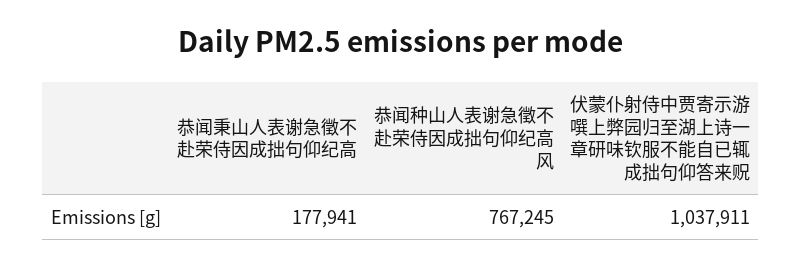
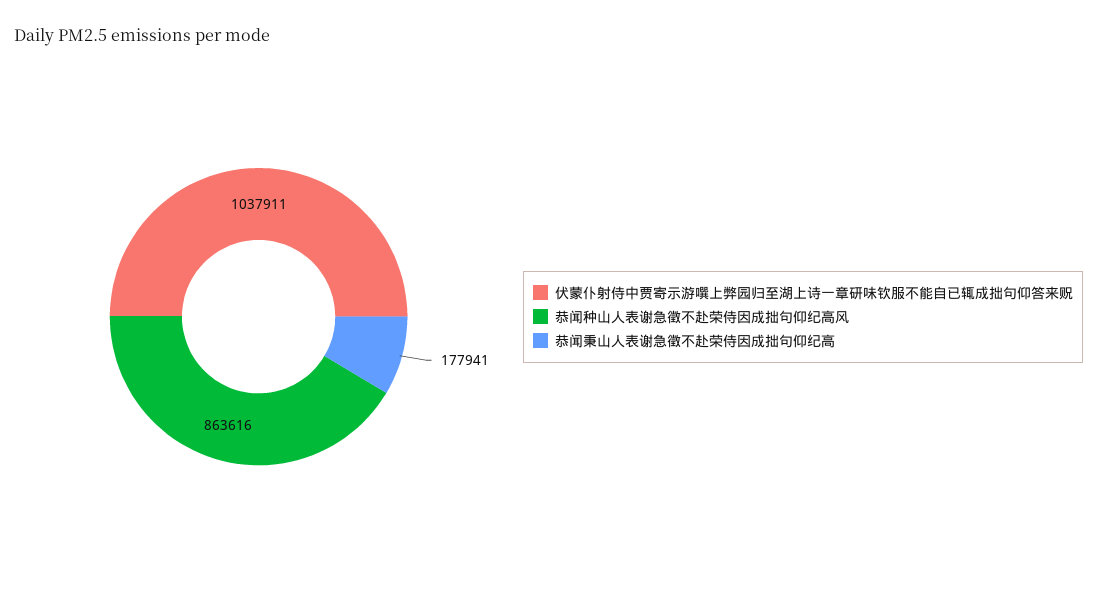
恭闻种山人表谢急徵不赴荣侍因成拙句仰纪高风: 767245 -> 863616

